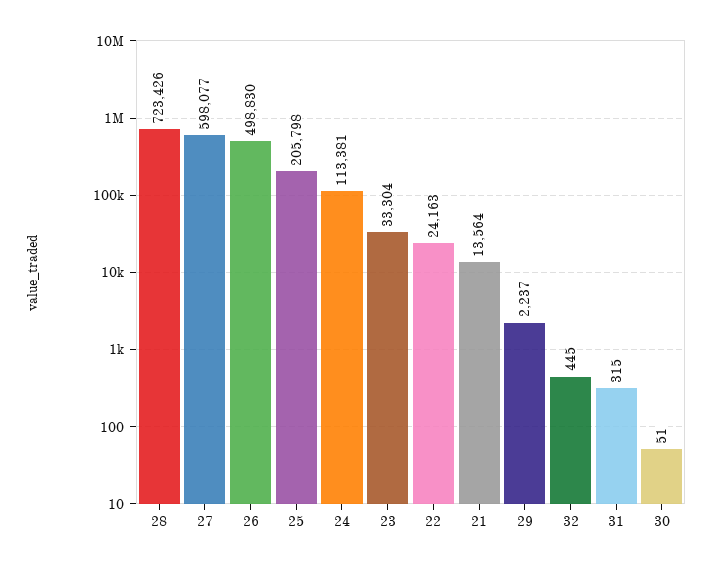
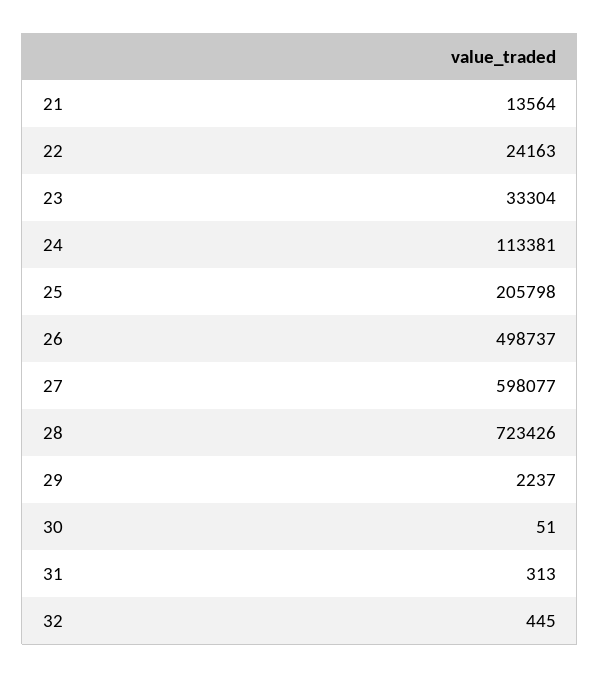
26: 498830 -> 498737
31: 315 -> 313

